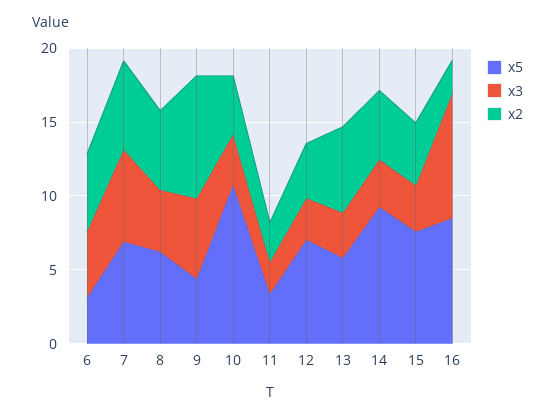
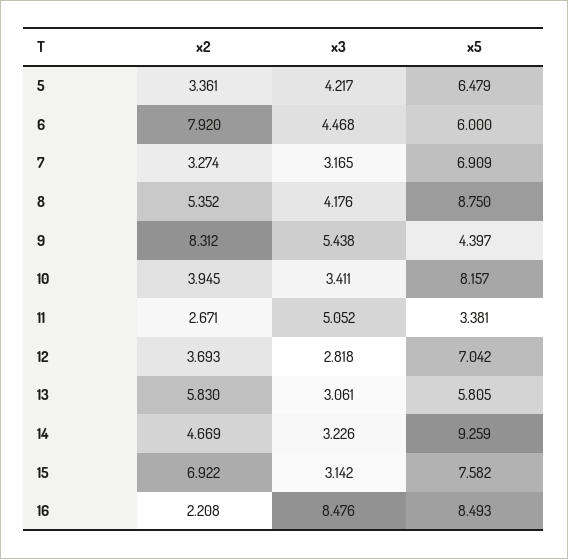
x5, 6: 3 -> 6
x2, 6: 5 -> 7.92
x3, 7: 6 -> 3.165
x2, 7: 6 -> 3.274
x5, 8: 6 -> 8.75
x5, 10: 11 -> 8.157
x3, 11: 2 -> 5.052
x2, 15: 4 -> 6.922
x2, 5: none -> 3.361
x3, 5: none -> 4.217
x5, 5: none -> 6.479

